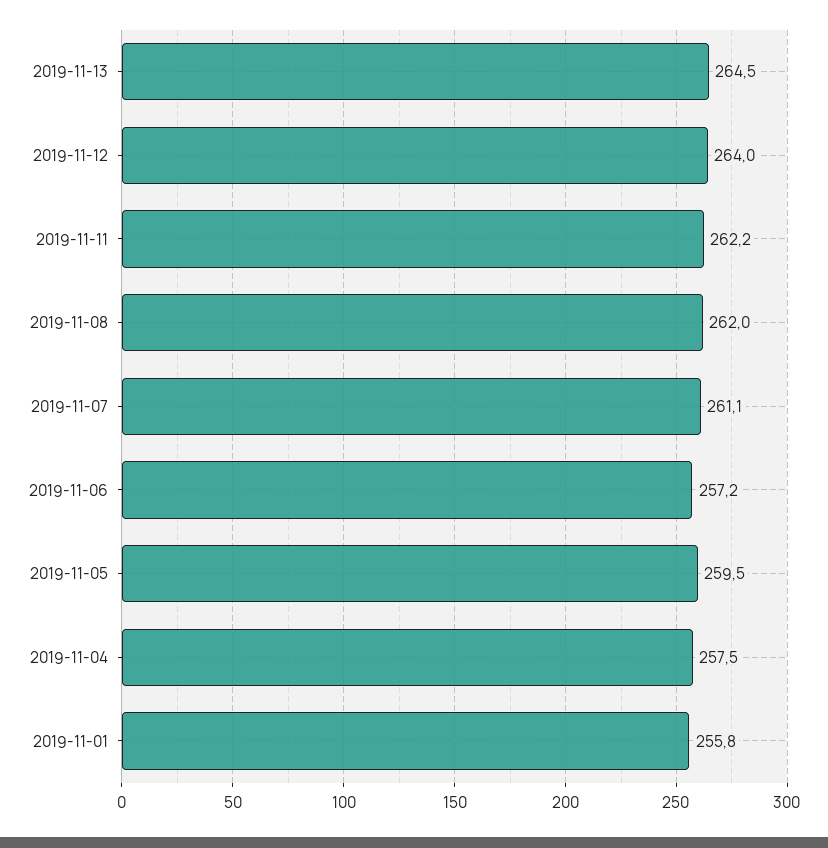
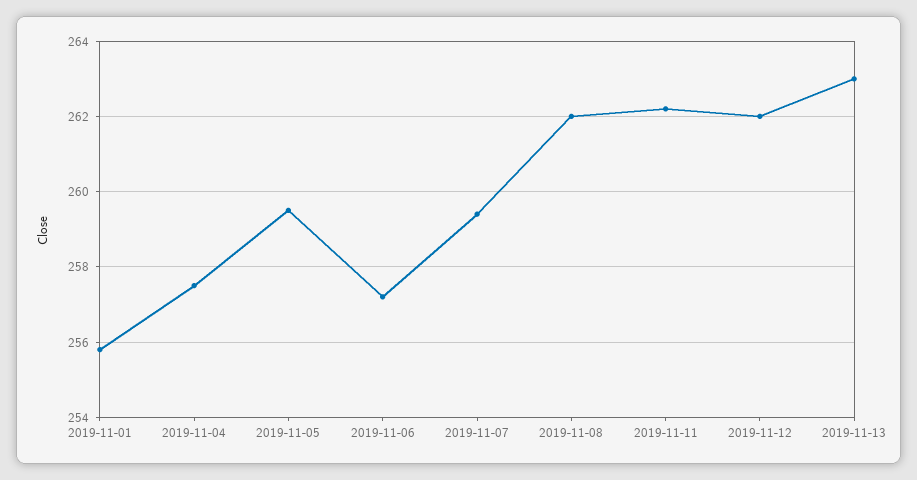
2019-11-13: 264.5 -> 263
2019-11-12: 264 -> 262
2019-11-07: 261.1 -> 259.5

